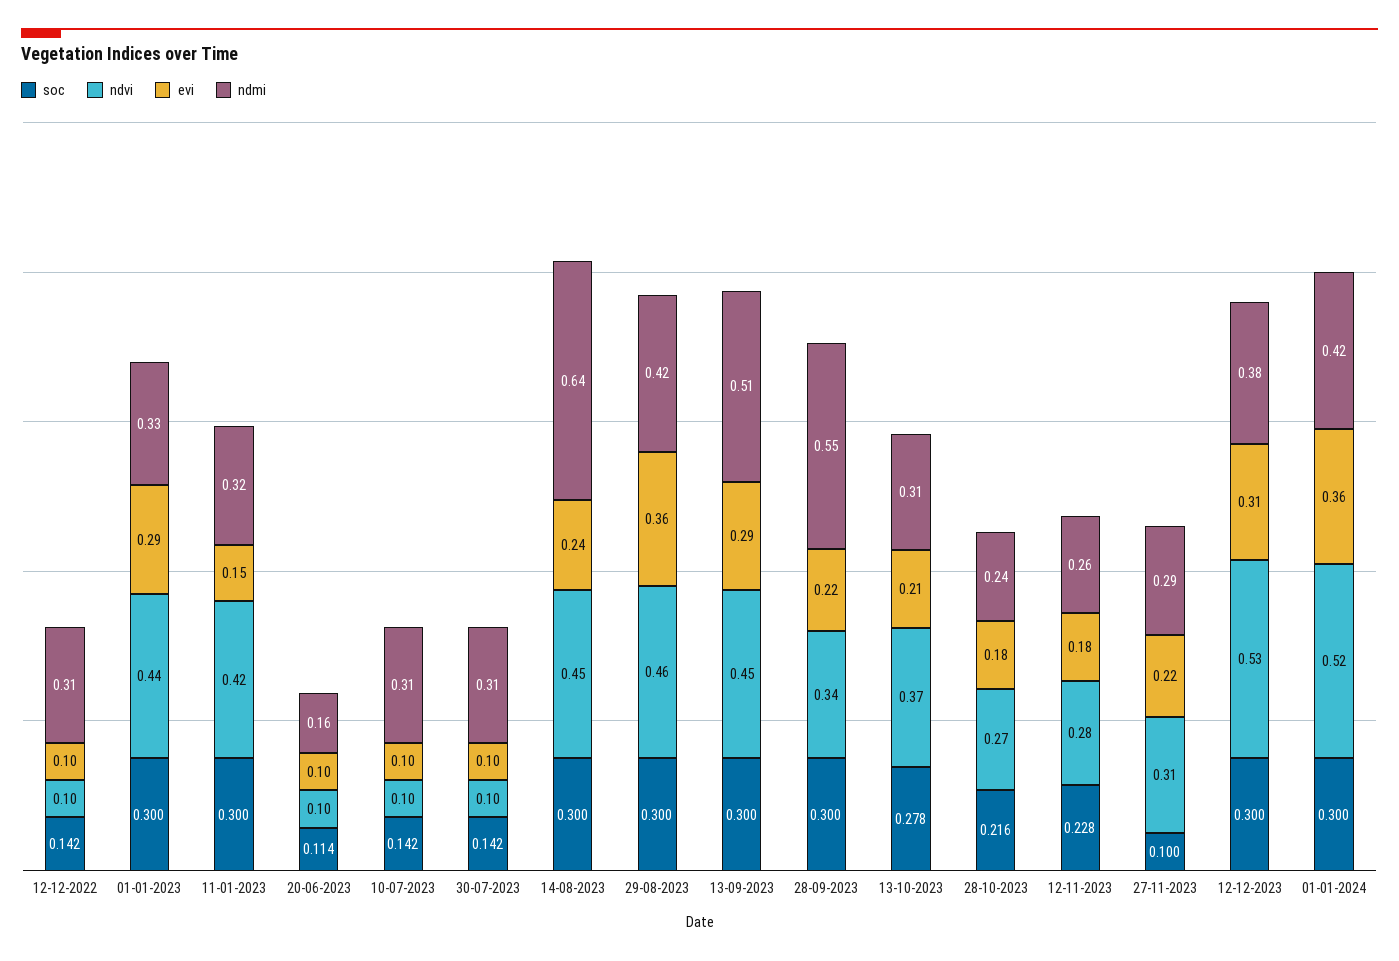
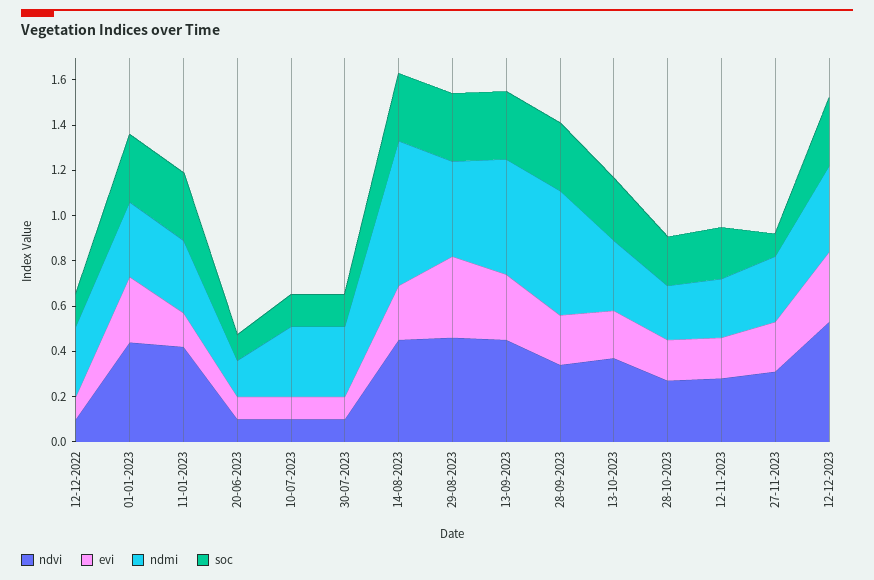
soc, 01-01-2024: 0.3 -> none
ndvi, 01-01-2024: 0.52 -> none
evi, 01-01-2024: 0.36 -> none
ndmi, 01-01-2024: 0.42 -> none

